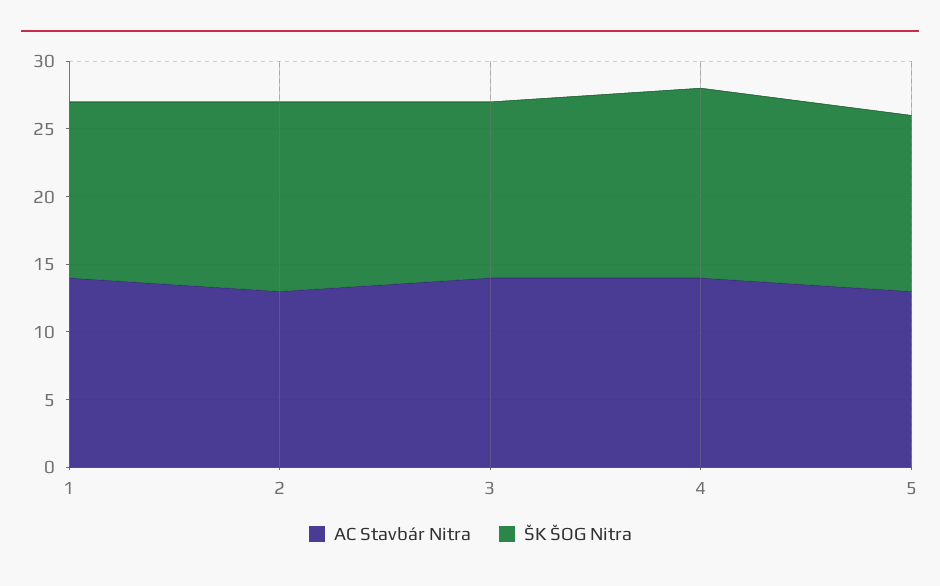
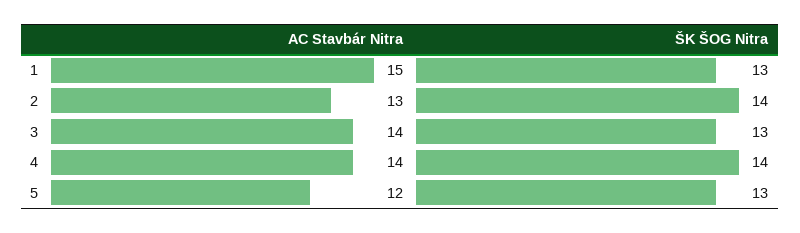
AC Stavbár Nitra, 1: 14 -> 15
AC Stavbár Nitra, 5: 13 -> 12

